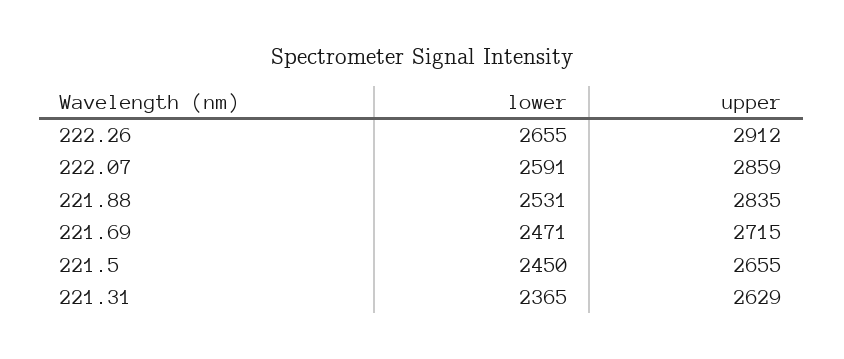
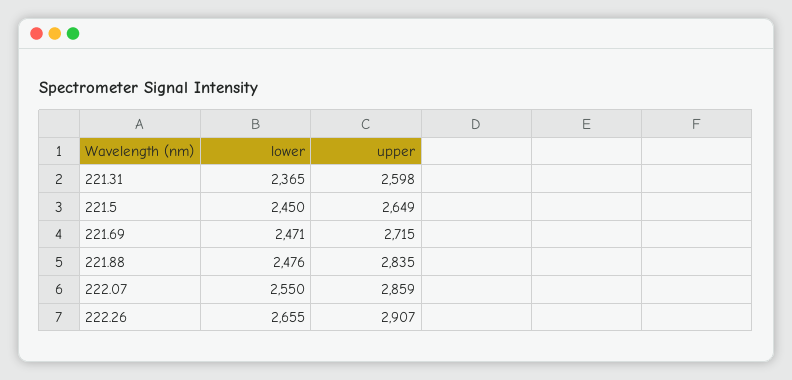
upper, 222.26: 2912 -> 2907
lower, 222.07: 2591 -> 2550
lower, 221.88: 2531 -> 2476
upper, 221.5: 2655 -> 2649
upper, 221.31: 2629 -> 2598

